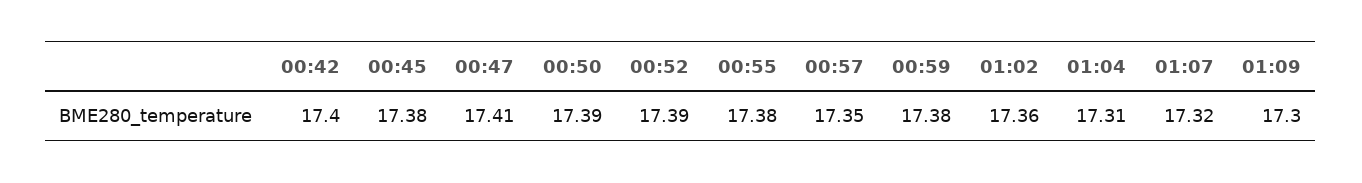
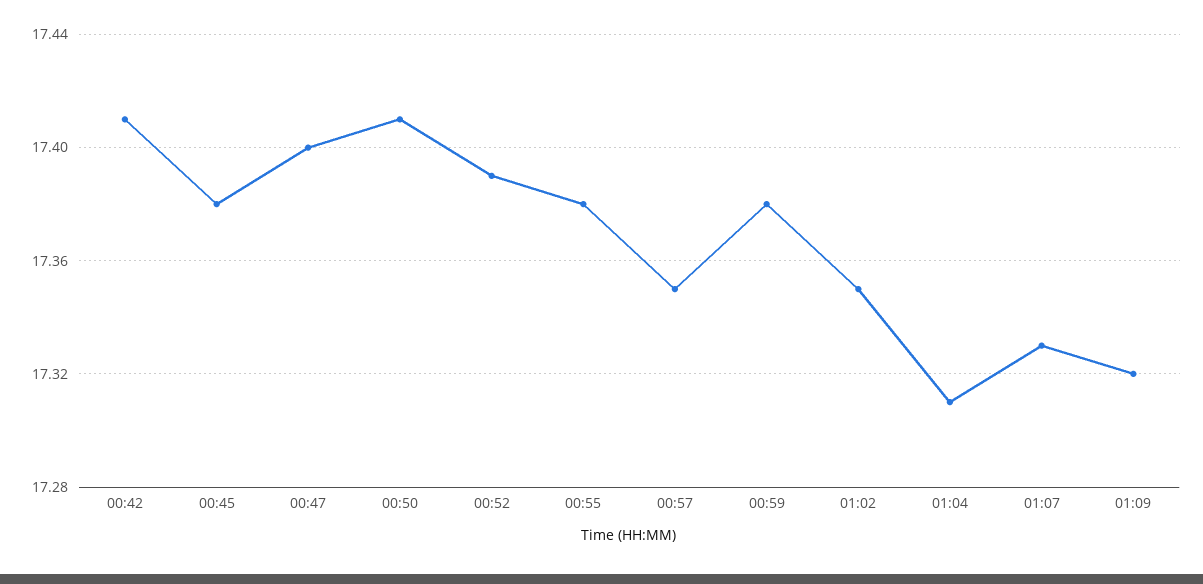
00:42: 17.4 -> 17.41
00:47: 17.41 -> 17.4
00:50: 17.39 -> 17.41
01:02: 17.36 -> 17.35
01:07: 17.32 -> 17.33
01:09: 17.3 -> 17.32

